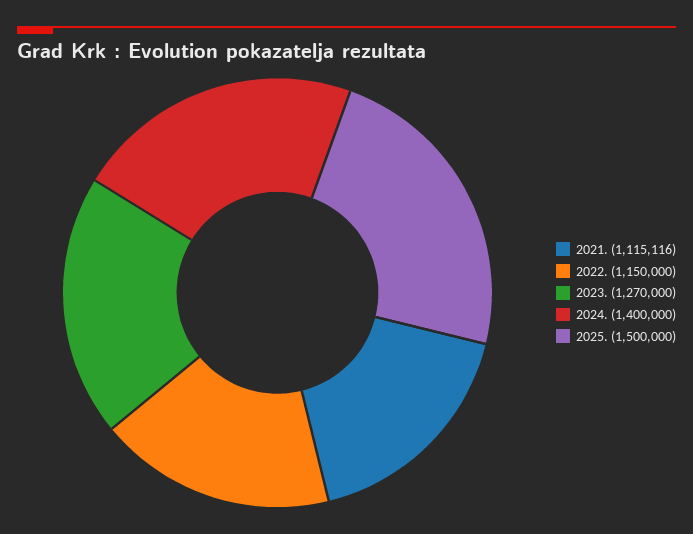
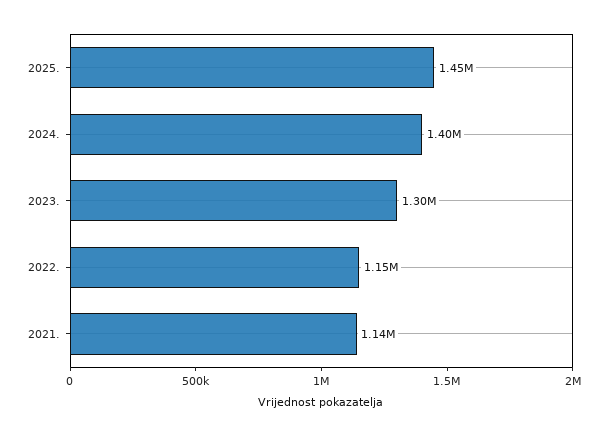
2021.: 1115116 -> 1140000
2023.: 1270000 -> 1300000
2025.: 1500000 -> 1450000

